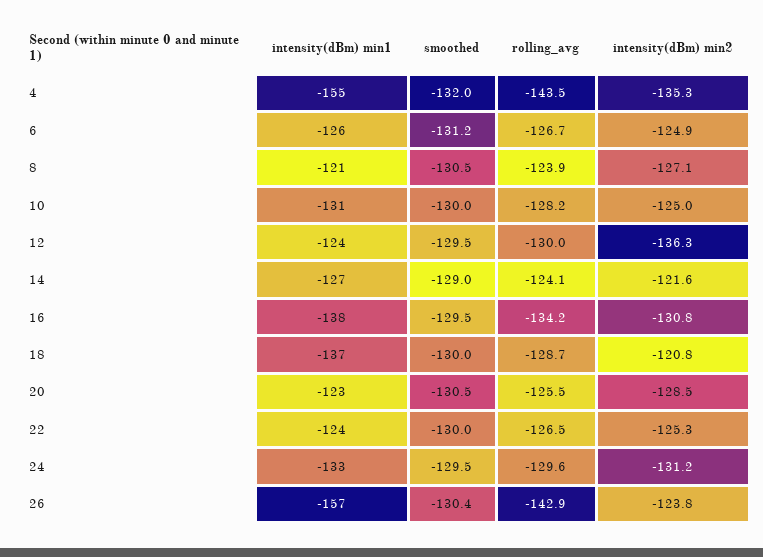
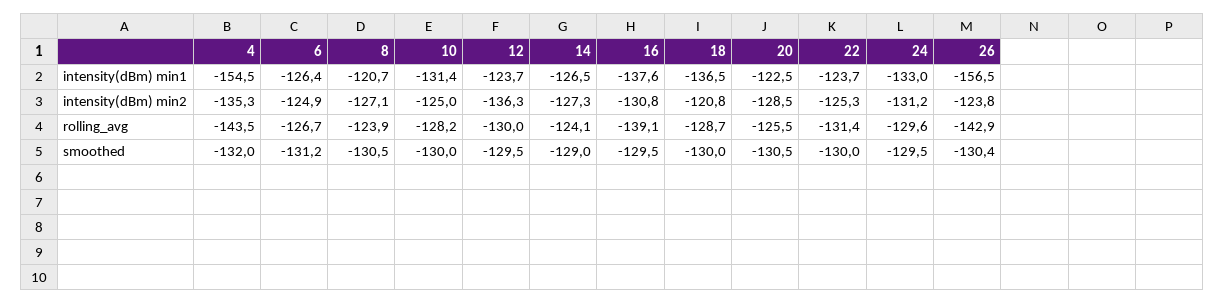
intensity(dBm) min2, 14: -121.6 -> -127.3
rolling_avg, 16: -134.2 -> -139.1
rolling_avg, 22: -126.5 -> -131.4

